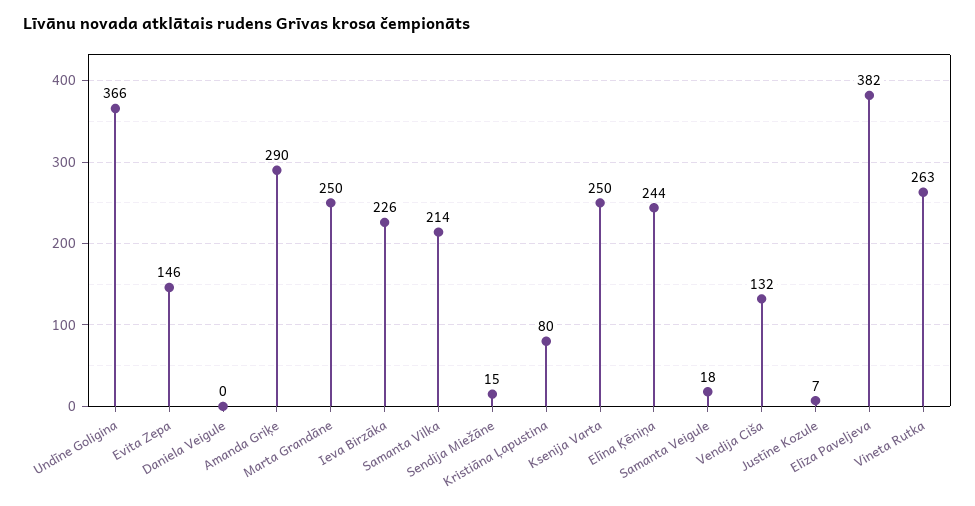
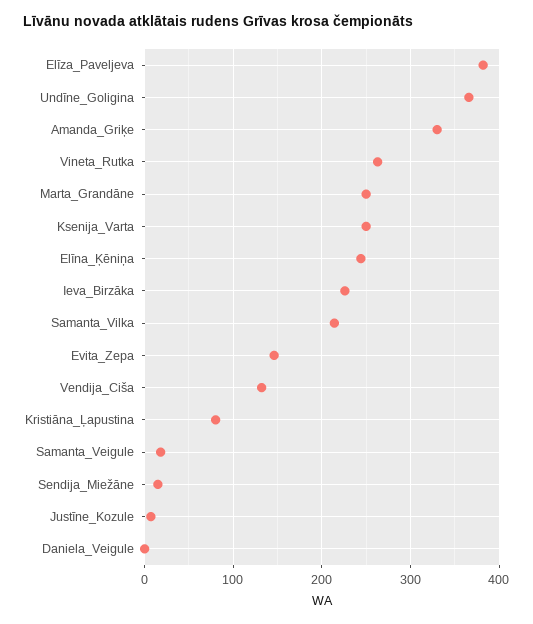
Amanda Griķe: 290 -> 330

